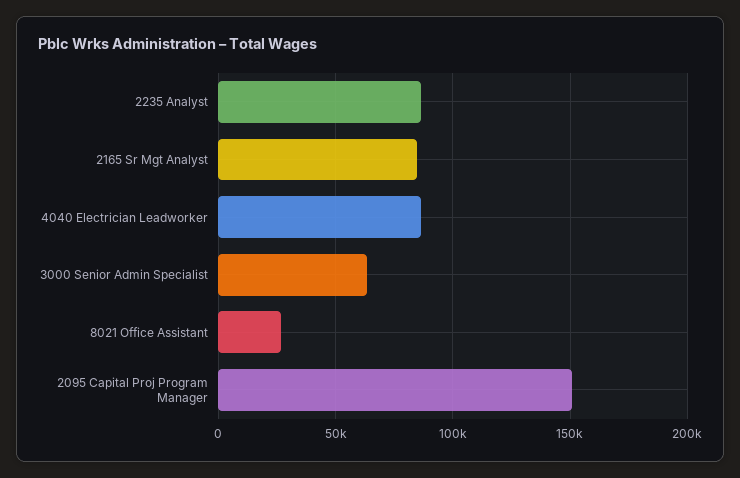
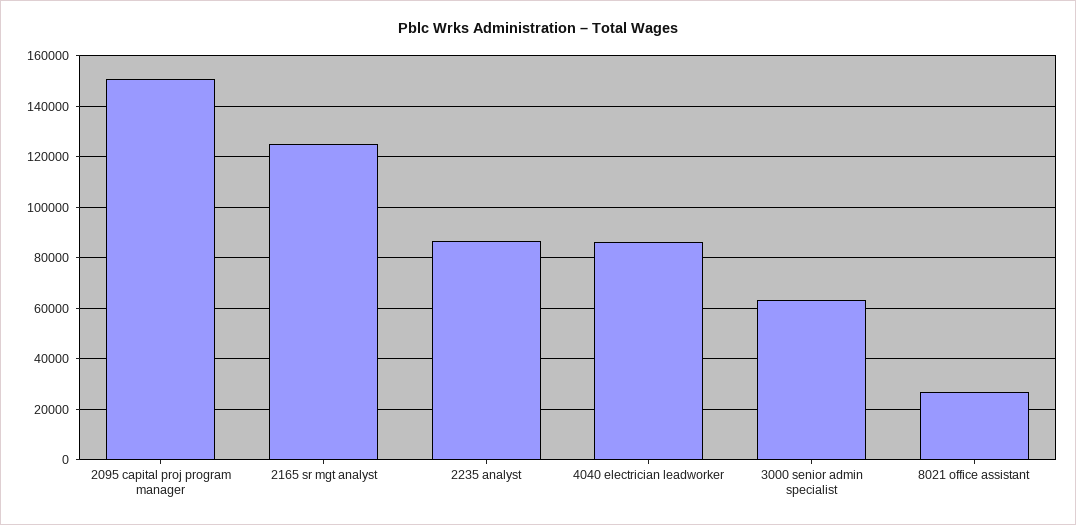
2165 Sr Mgt Analyst: 85000 -> 125000

